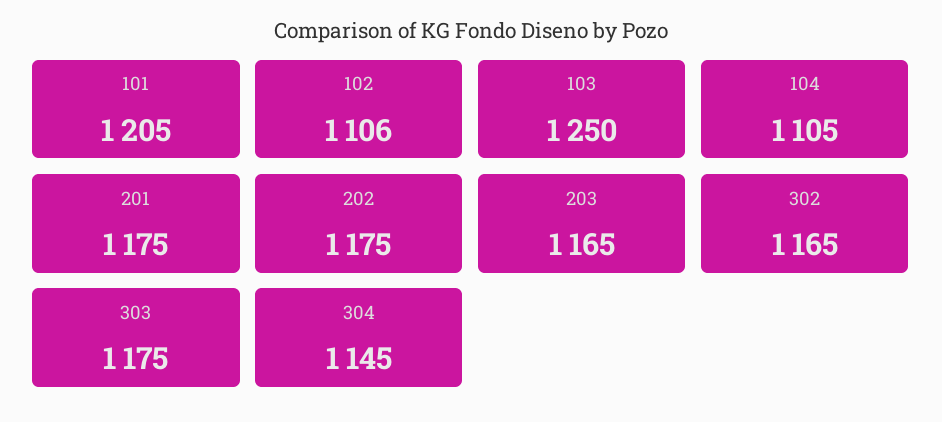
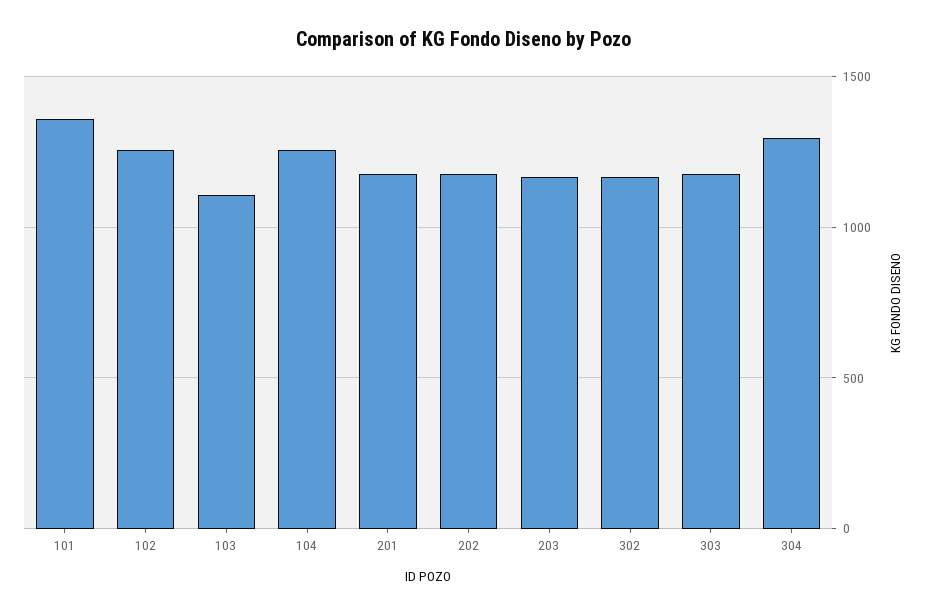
101: 1205 -> 1350
102: 1106 -> 1250
103: 1250 -> 1100
104: 1105 -> 1250
304: 1145 -> 1300

